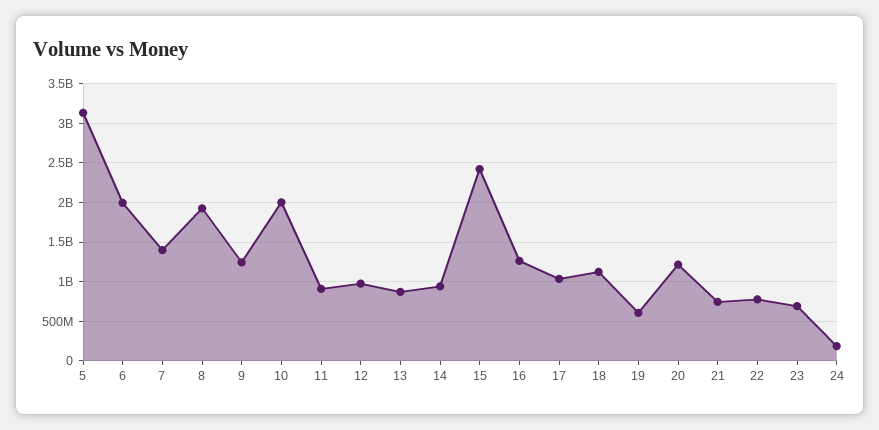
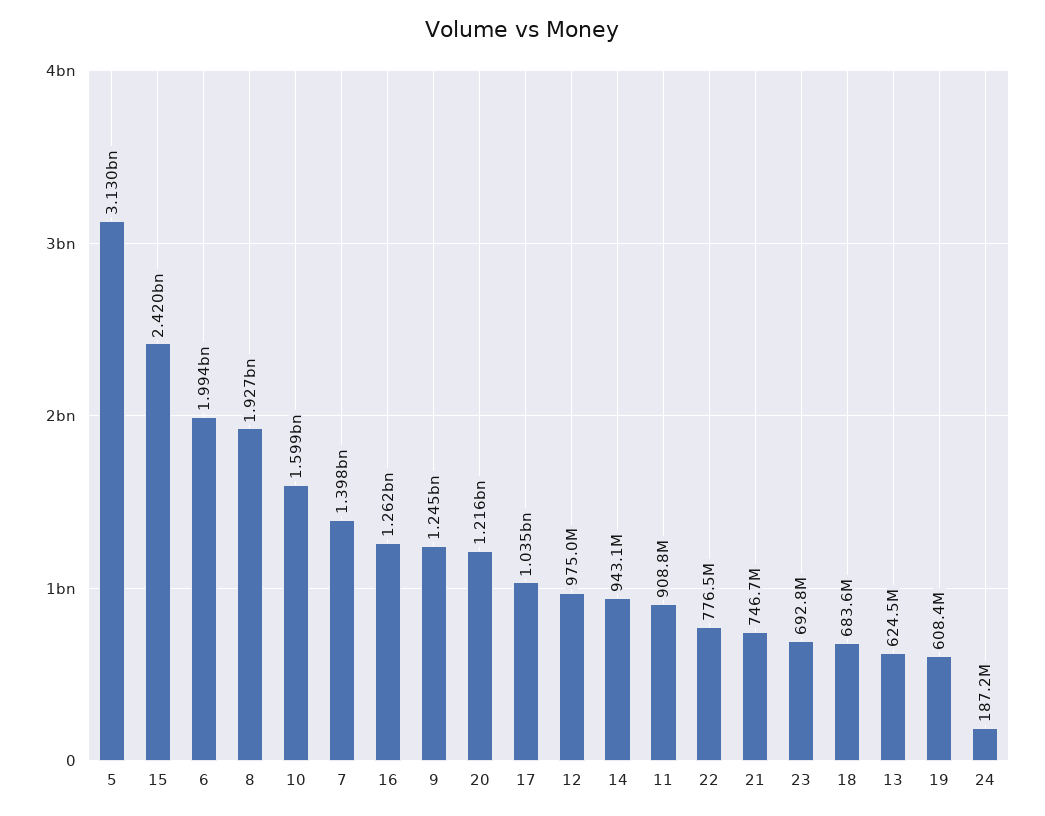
10: 2000000000 -> 1599000000
13: 900000000 -> 624500000
18: 1100000000 -> 683600000

